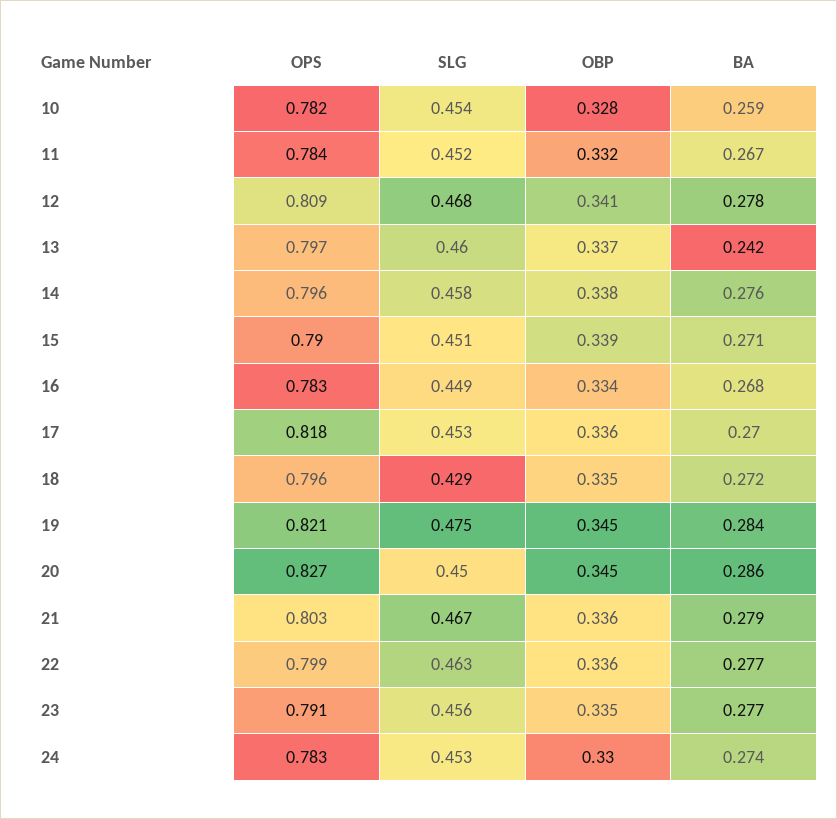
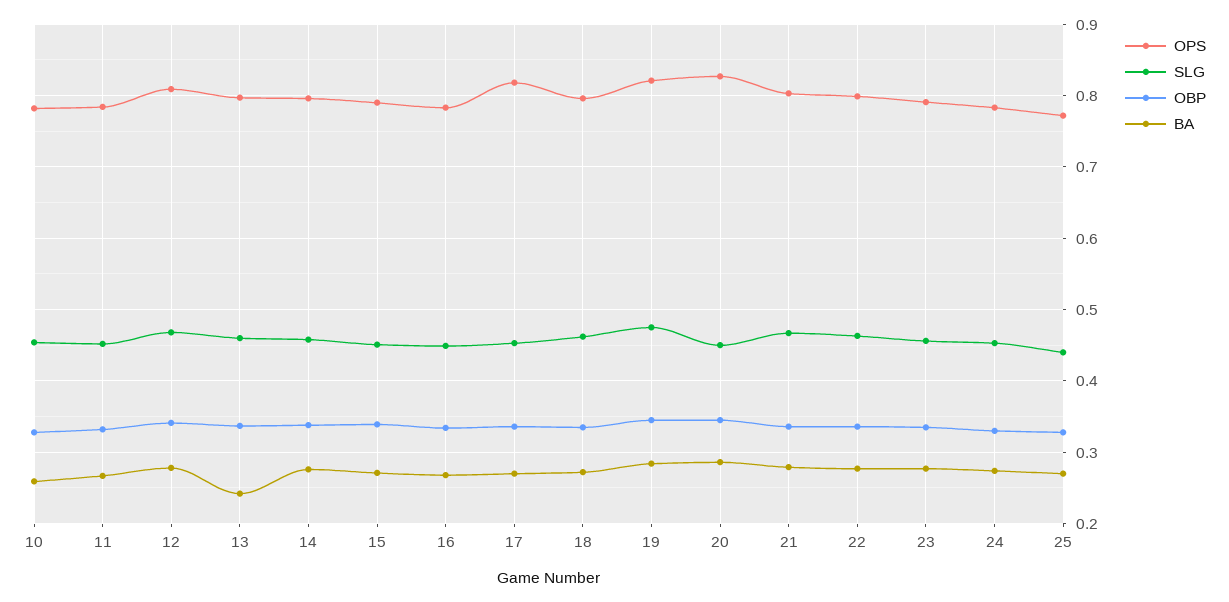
SLG, 18: 0.429 -> 0.46
OPS, 25: none -> 0.77
SLG, 25: none -> 0.44
OBP, 25: none -> 0.33
BA, 25: none -> 0.27

